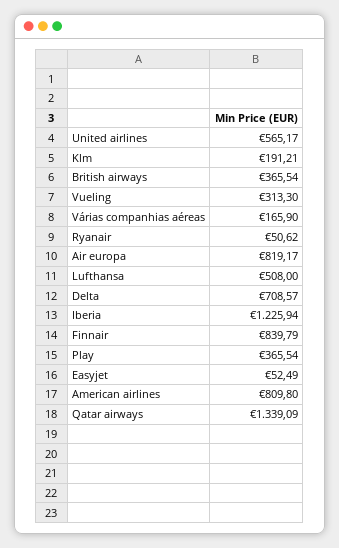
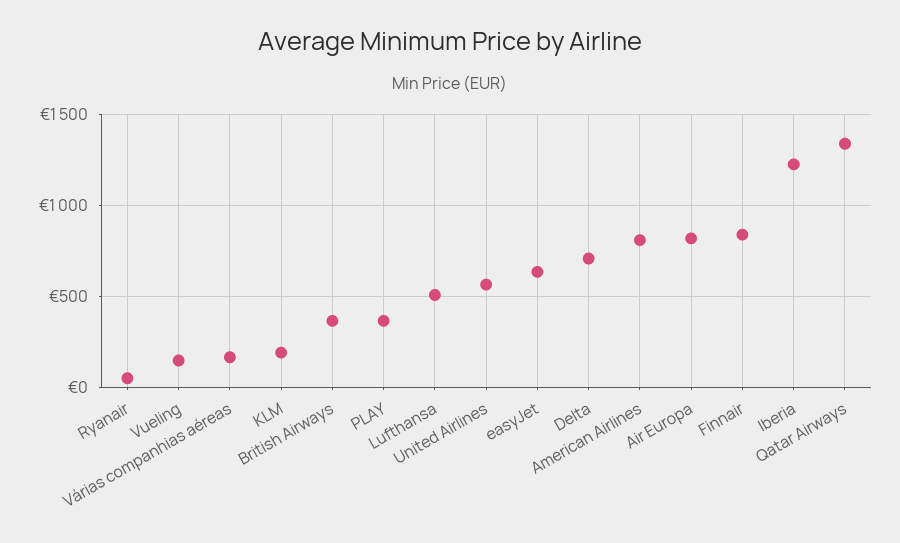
Vueling: 313.3 -> 150
Easyjet: 52.49 -> 650

